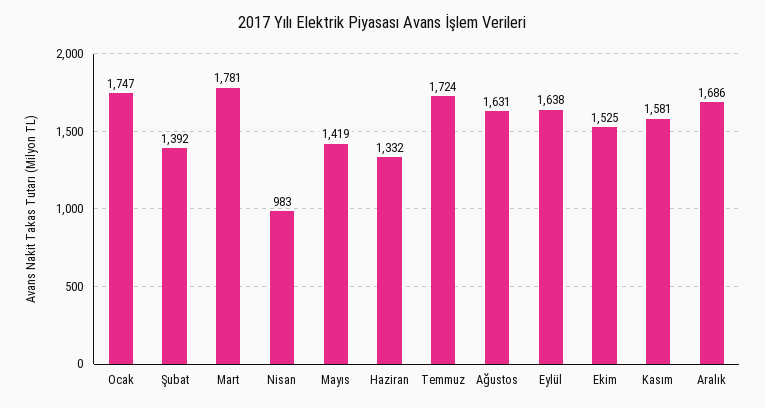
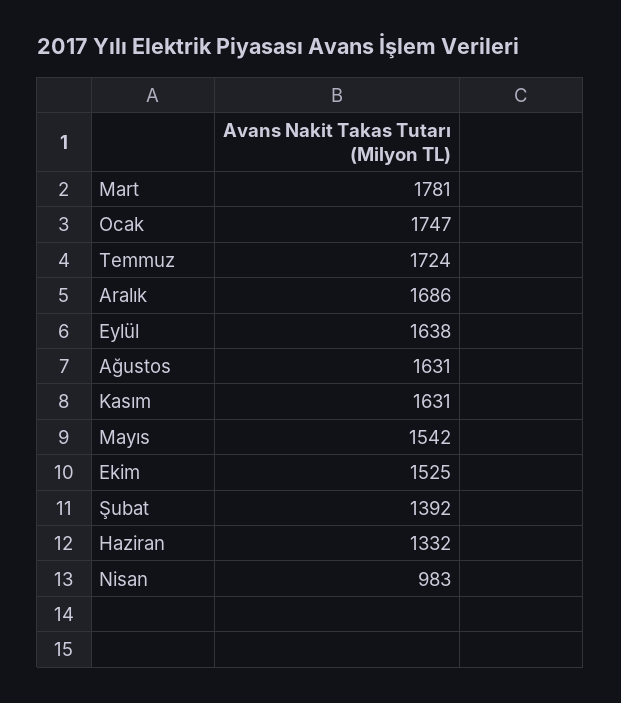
Mayıs: 1419 -> 1542
Kasım: 1581 -> 1631

